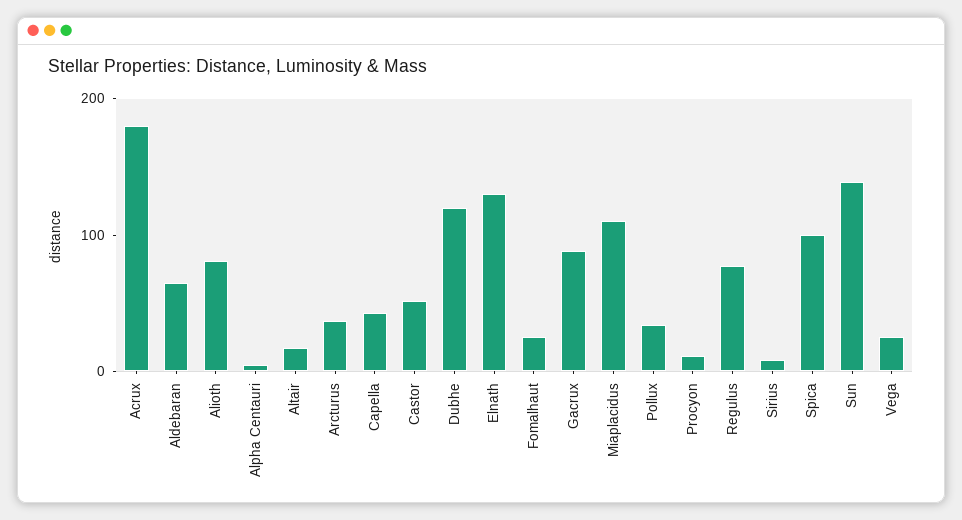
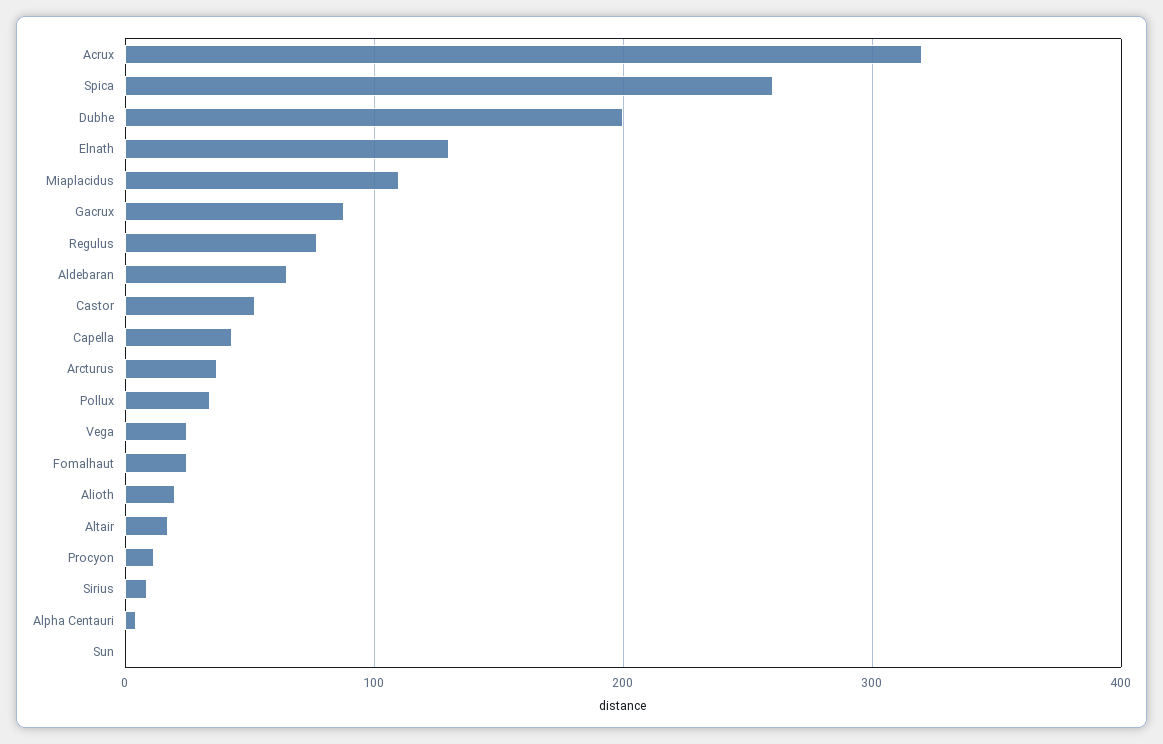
Acrux: 180 -> 320
Alioth: 80 -> 20
Dubhe: 120 -> 200
Spica: 100 -> 260
Sun: 140 -> 0

